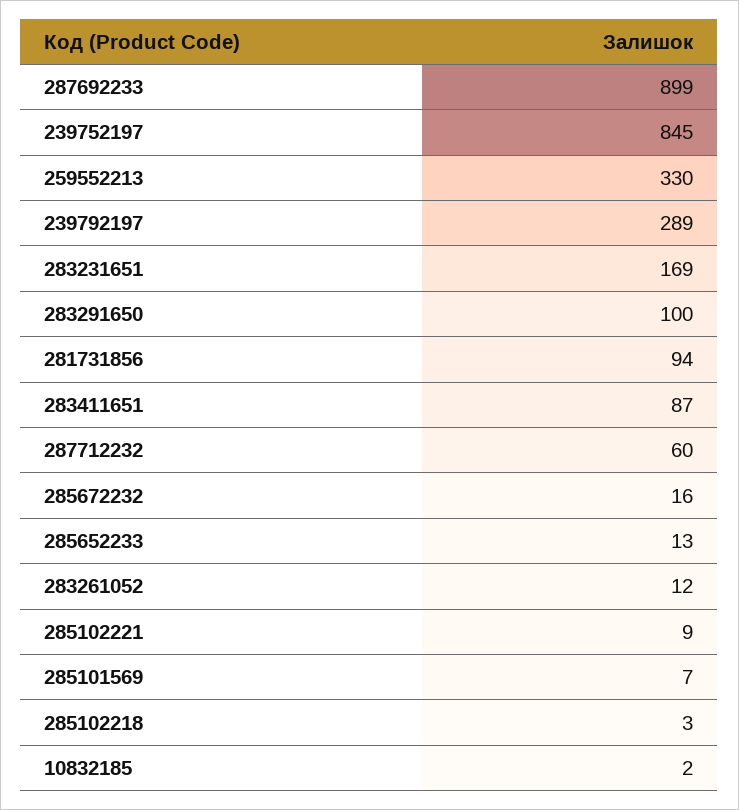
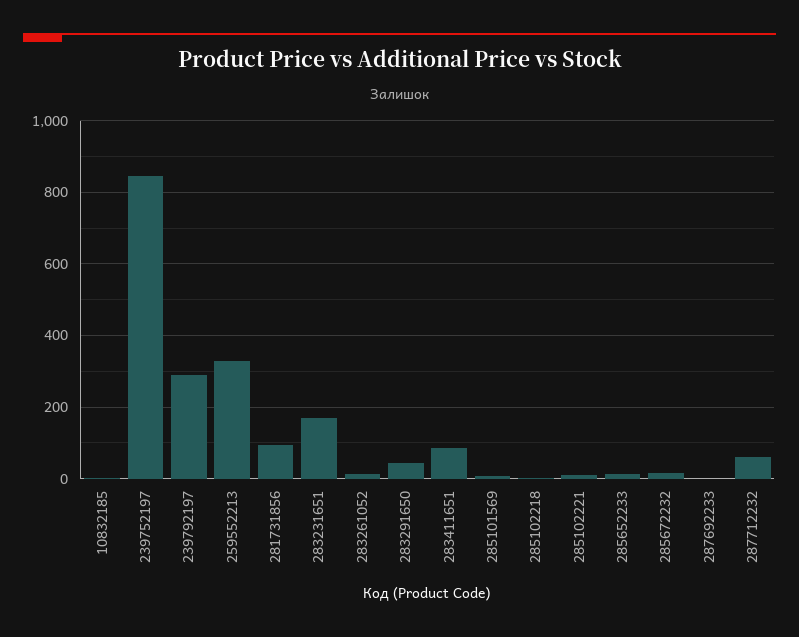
287692233: 899 -> 0
283291650: 100 -> 40

